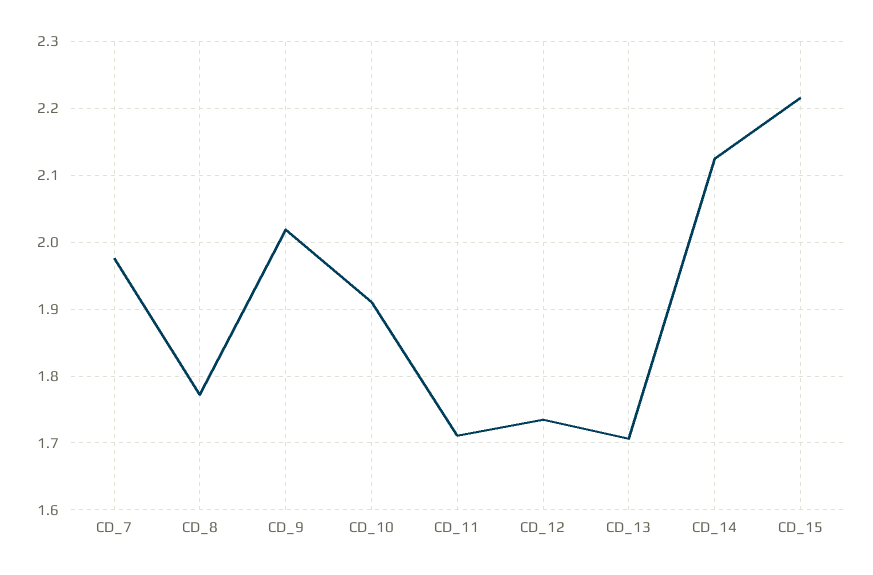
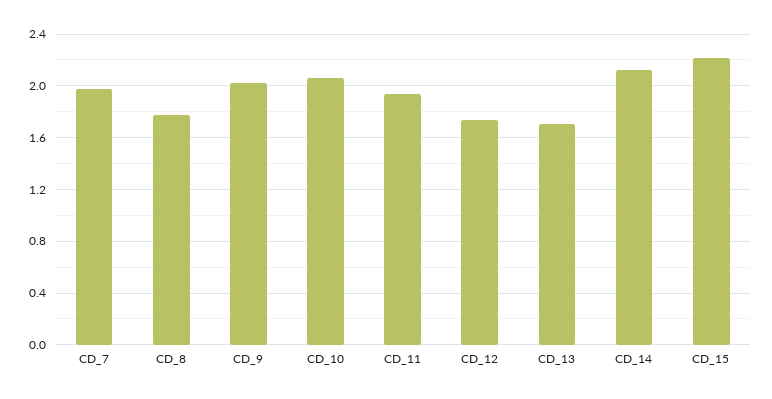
CD_10: 1.91 -> 2.05
CD_11: 1.71 -> 1.95

